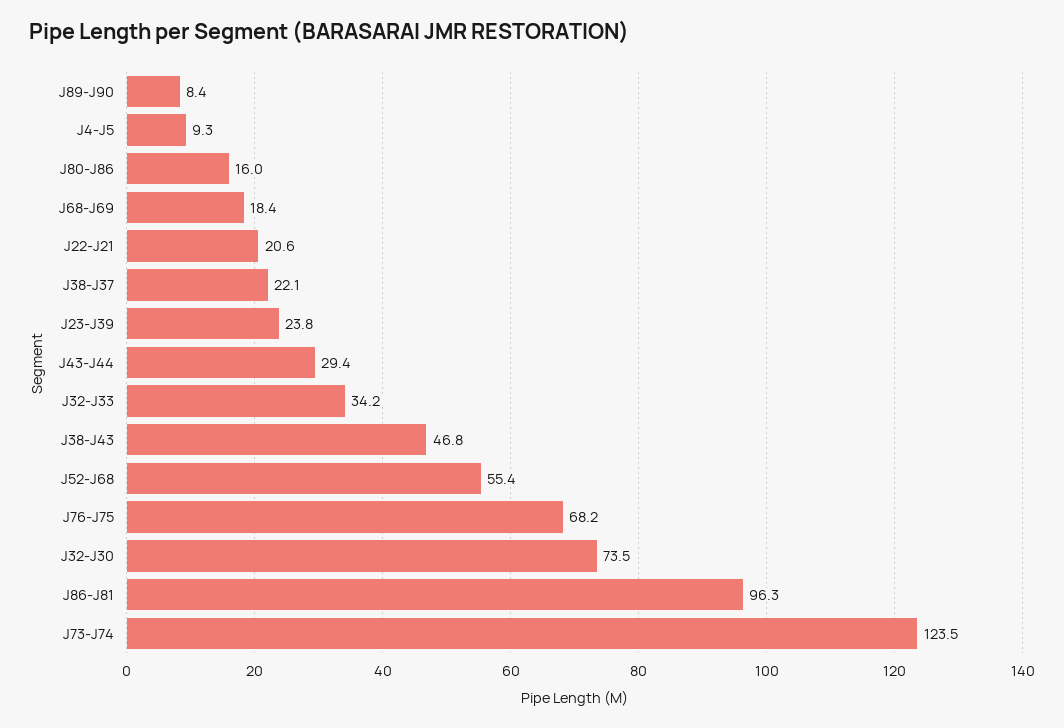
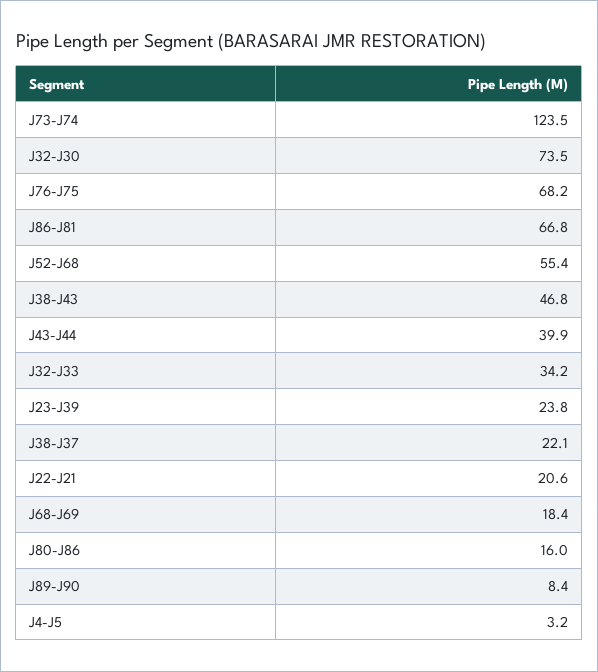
J4-J5: 9.3 -> 3.2
J43-J44: 29.4 -> 39.9
J86-J81: 96.3 -> 66.8

